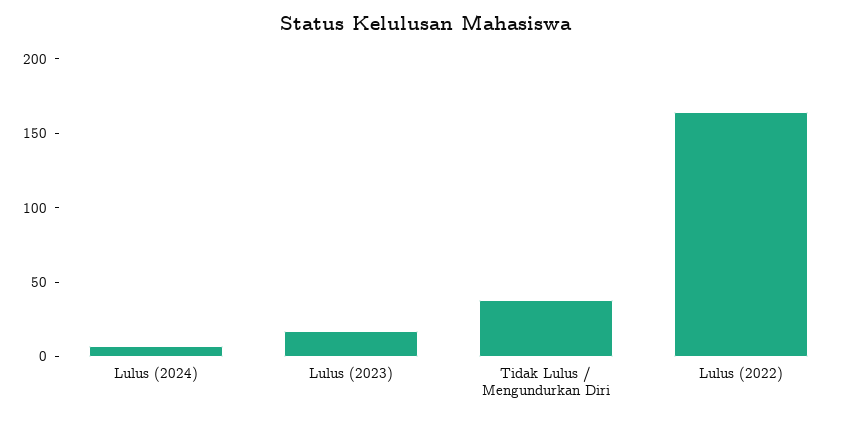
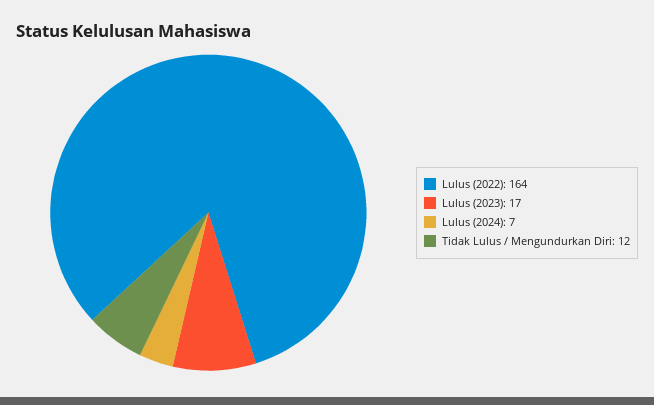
Tidak Lulus / Mengundurkan Diri: 40 -> 12

